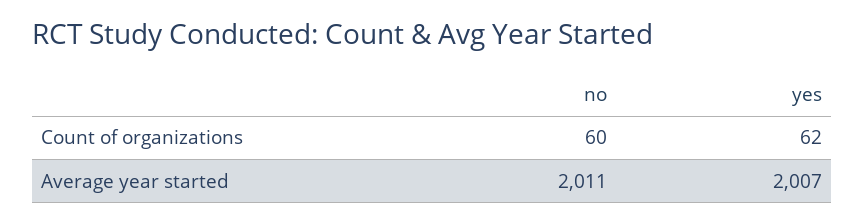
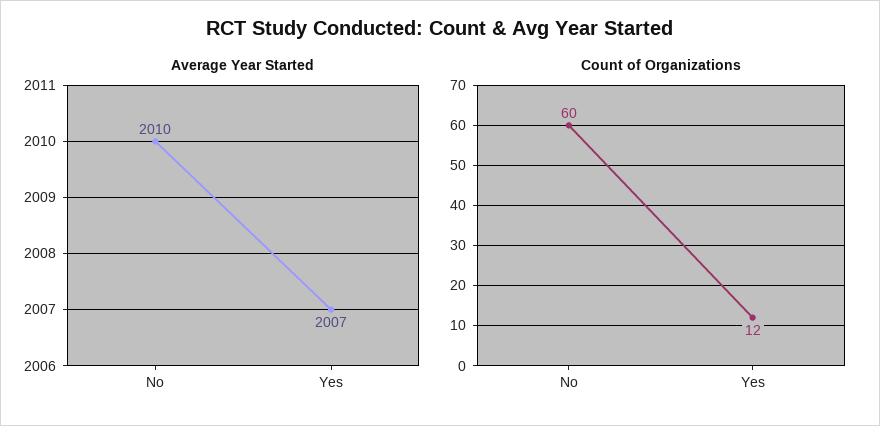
Count of organizations, yes: 62 -> 12
Average year started, no: 2011 -> 2010

